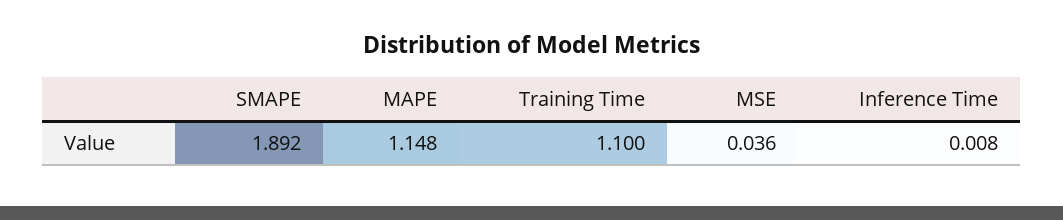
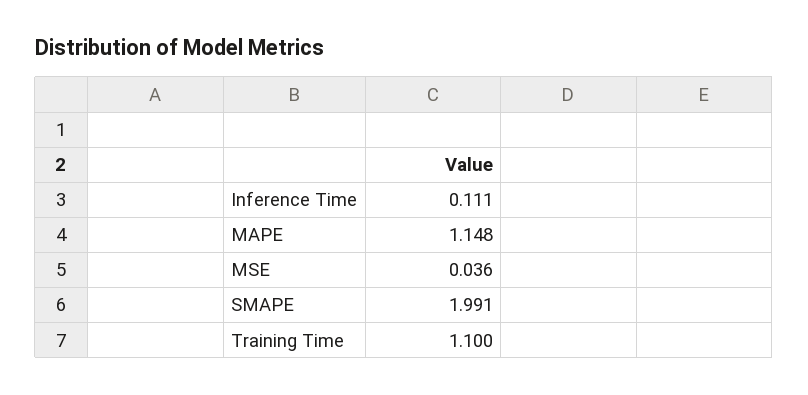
SMAPE: 1.892 -> 1.991
Inference Time: 0.008 -> 0.111

